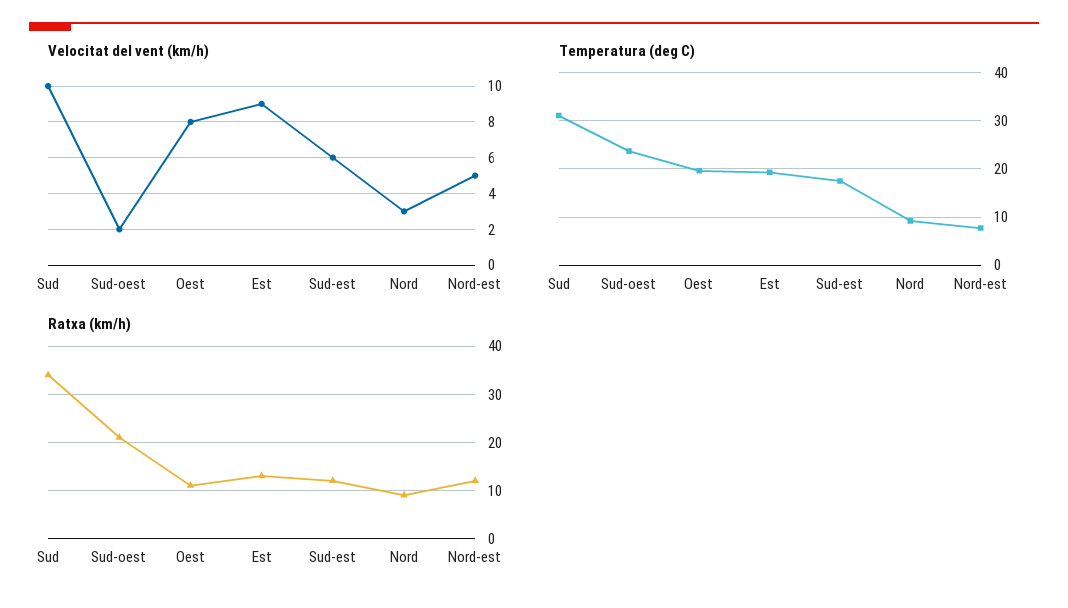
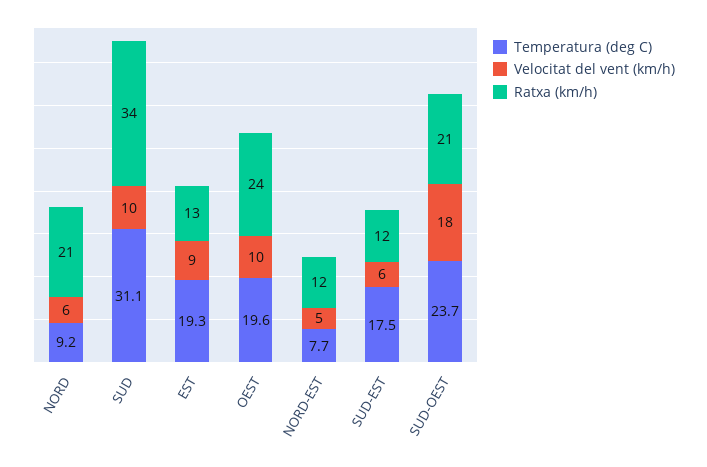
Velocitat del vent (km/h), Sud-oest: 2 -> 18
Velocitat del vent (km/h), Oest: 8 -> 10
Velocitat del vent (km/h), Nord: 3 -> 6
Ratxa (km/h), Oest: 10 -> 24
Ratxa (km/h), Nord: 10 -> 21

